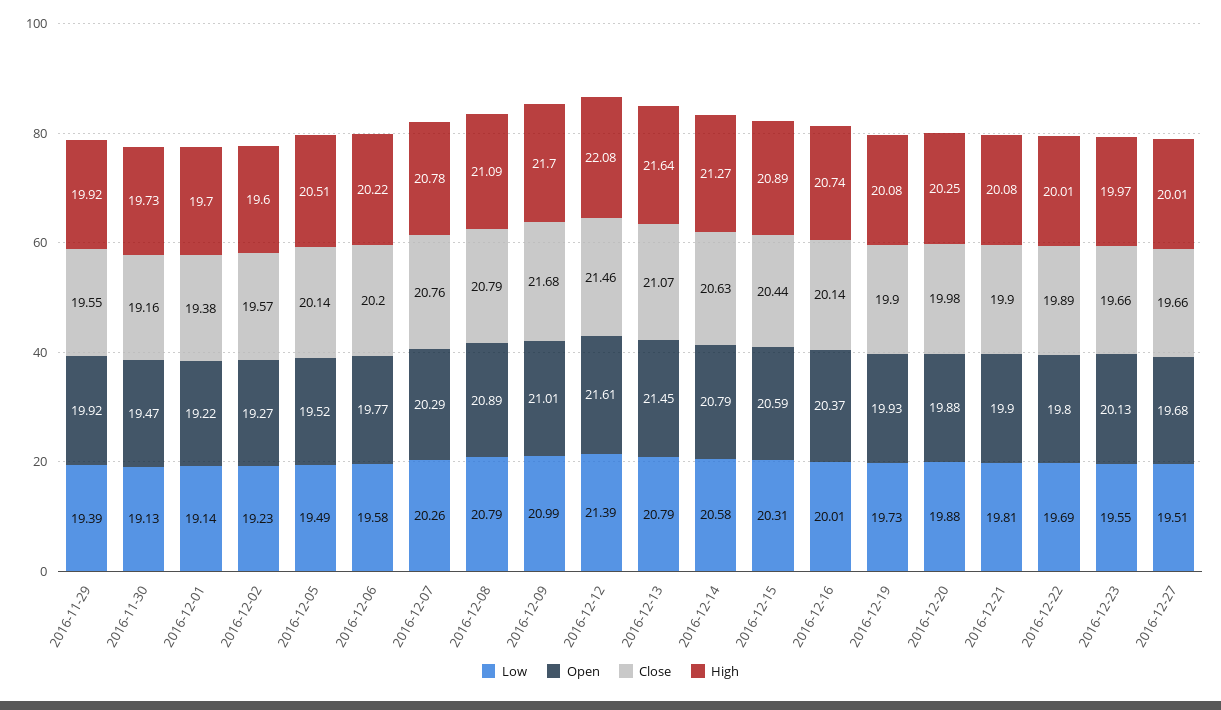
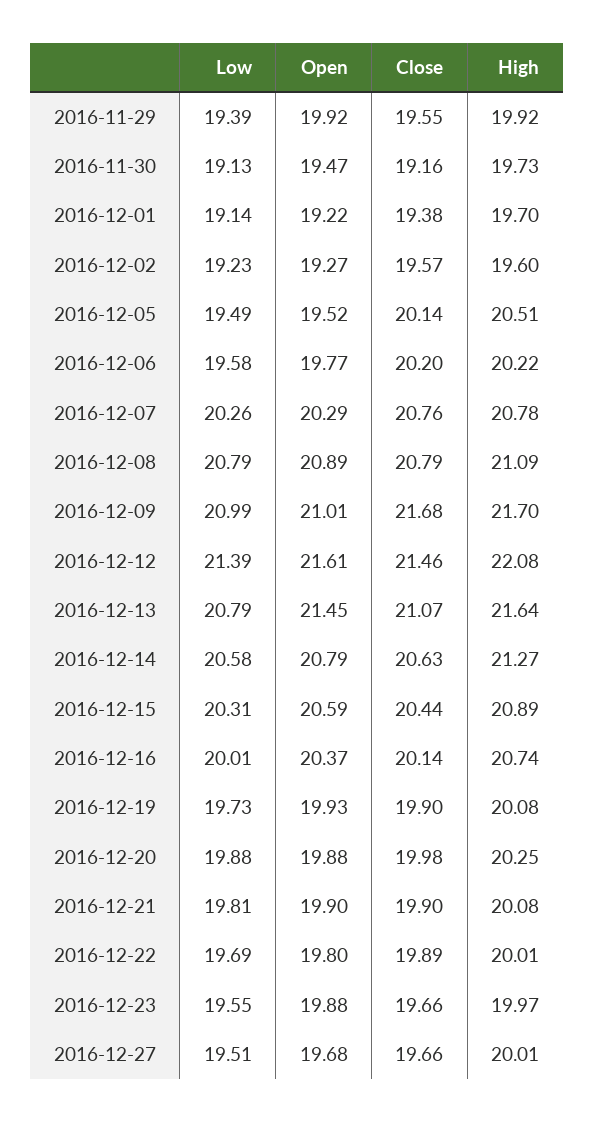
Open, 2016-12-23: 20.13 -> 19.88

